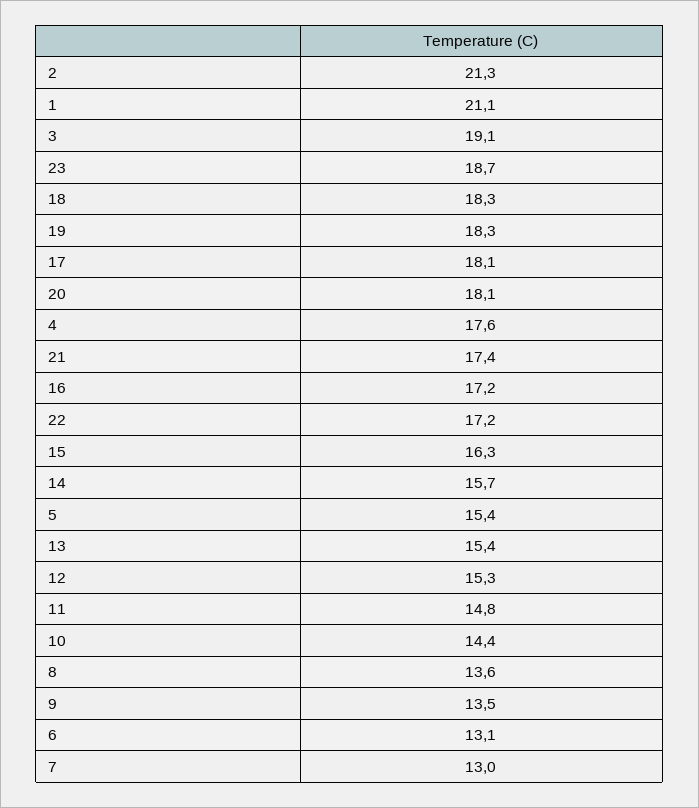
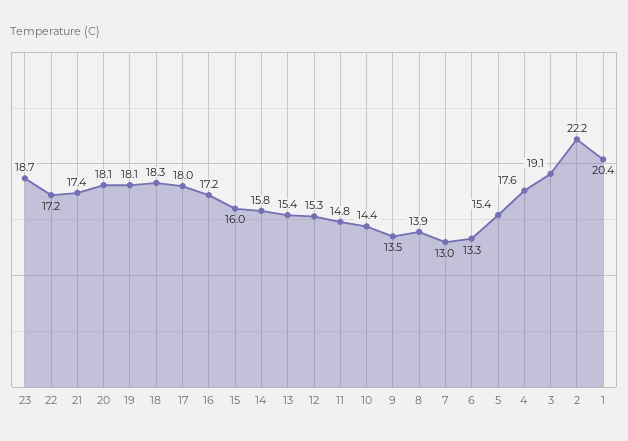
2: 21.3 -> 22.2
1: 21.1 -> 20.4
19: 18.3 -> 18.1
17: 18.1 -> 18
15: 16.3 -> 16
14: 15.7 -> 15.8
8: 13.6 -> 13.9
6: 13.1 -> 13.3

